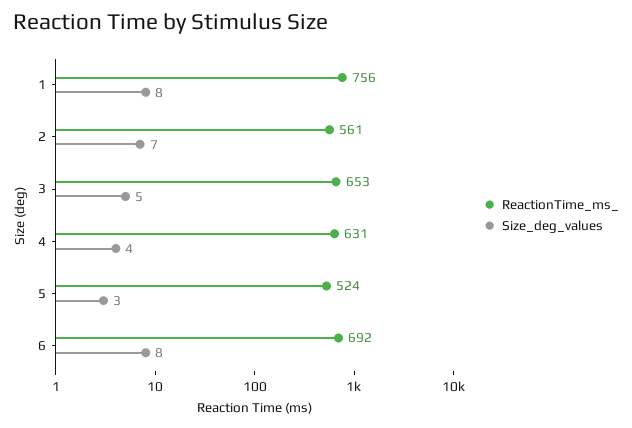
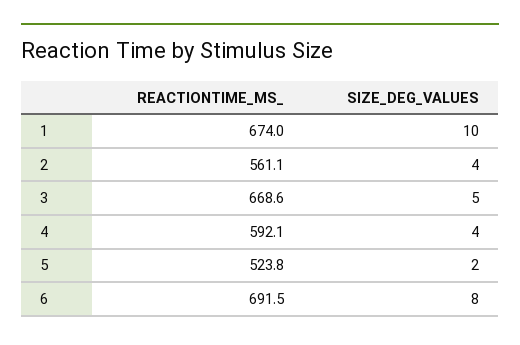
ReactionTime_ms_, 1: 756 -> 674
Size_deg_values, 1: 8 -> 10
Size_deg_values, 2: 7 -> 4
ReactionTime_ms_, 3: 653 -> 668.6
ReactionTime_ms_, 4: 631 -> 592.1
Size_deg_values, 5: 3 -> 2

